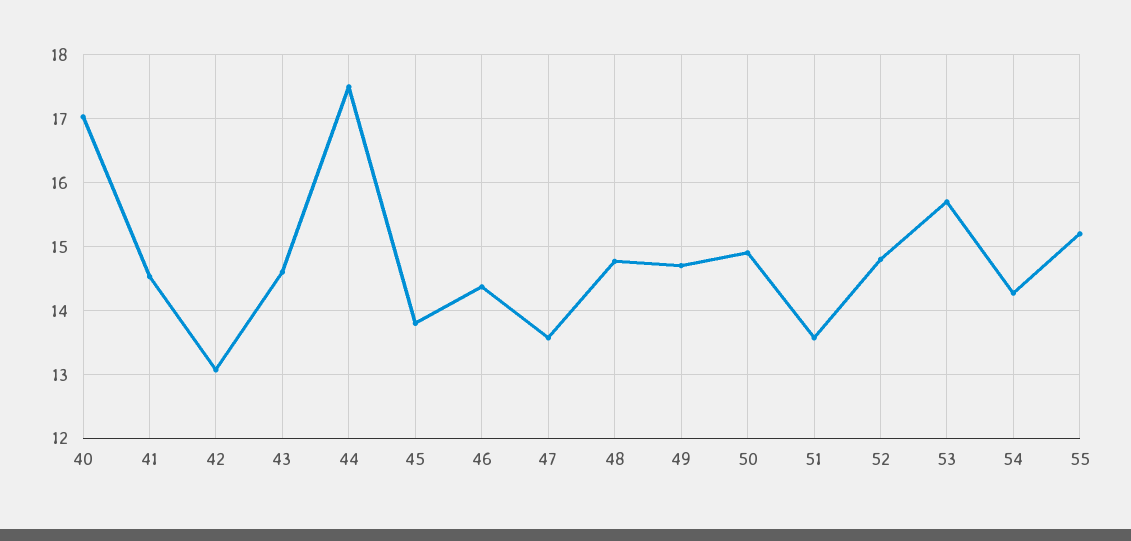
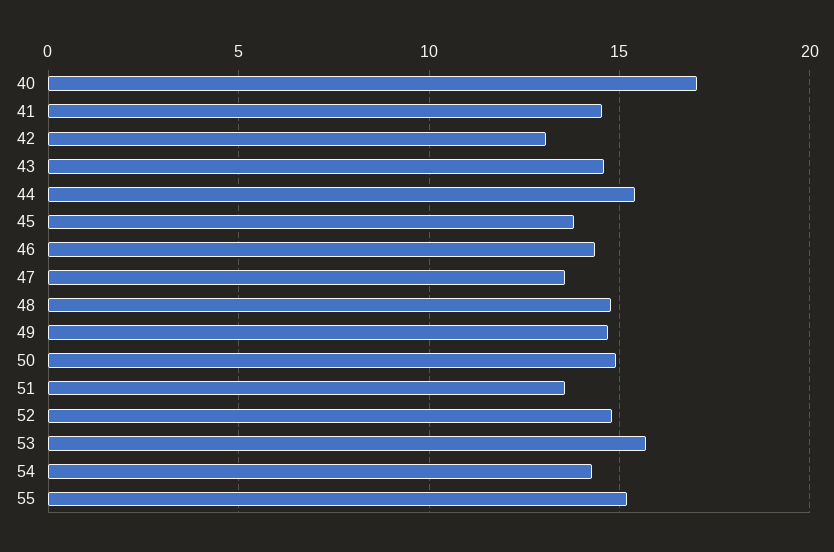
44: 17.5 -> 15.5

